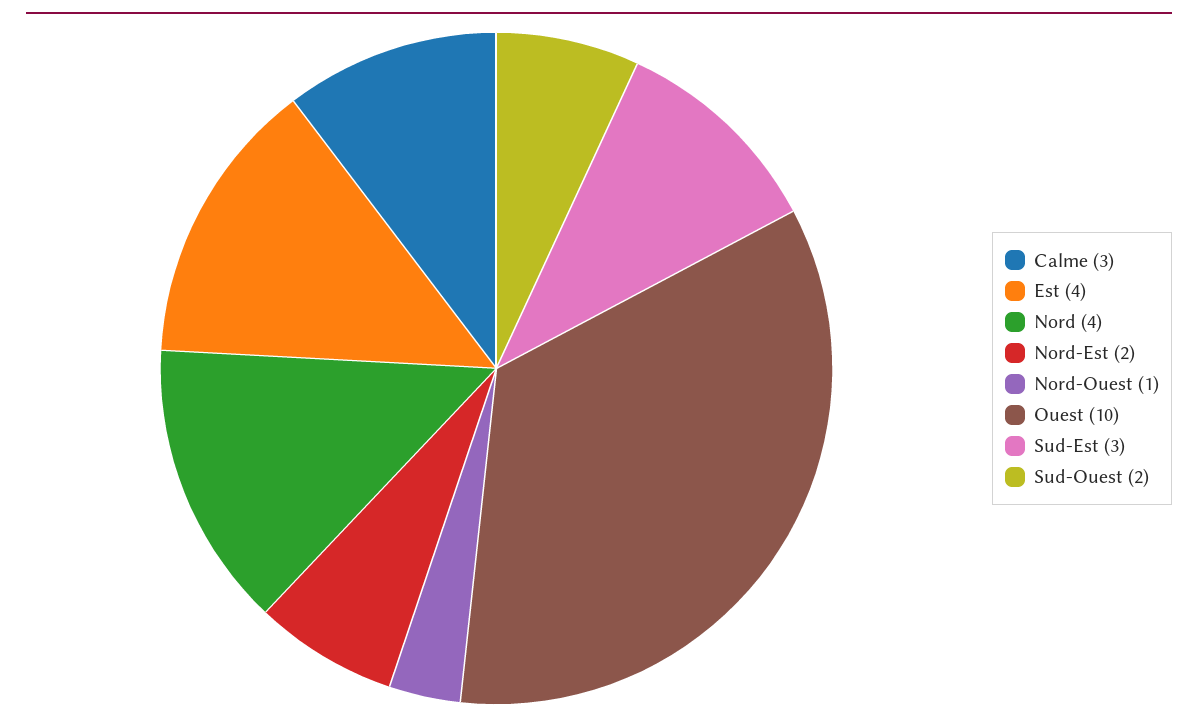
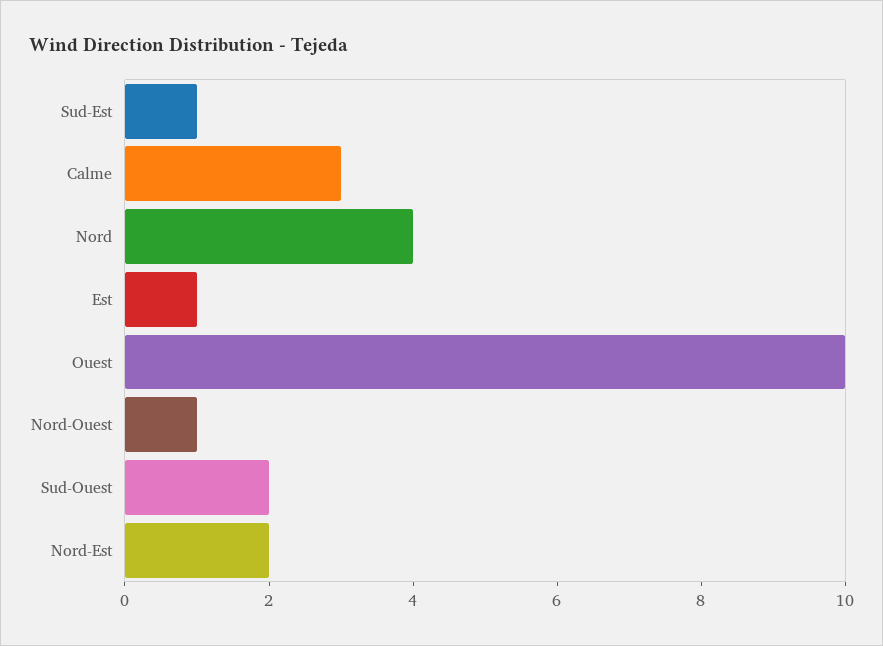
Est: 4 -> 1
Sud-Est: 3 -> 1

